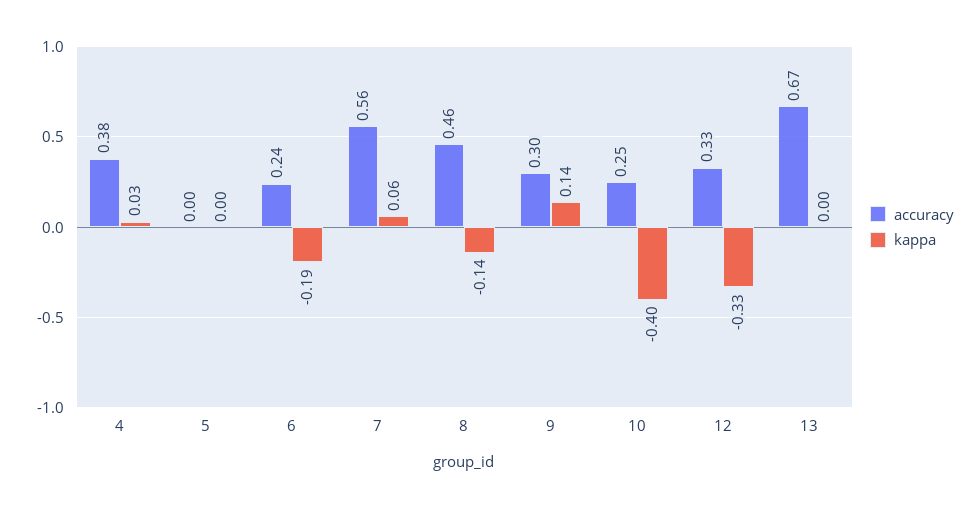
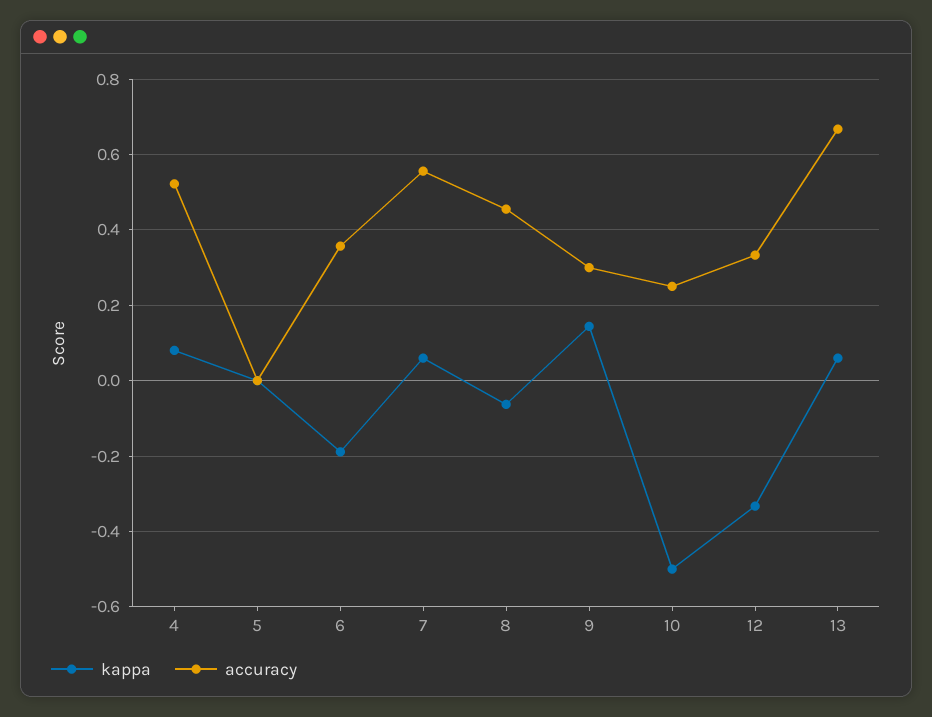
accuracy, 4: 0.38 -> 0.52
kappa, 4: 0.03 -> 0.08
accuracy, 6: 0.24 -> 0.36
kappa, 8: -0.14 -> -0.06
kappa, 10: -0.4 -> -0.5
kappa, 13: 0 -> 0.06

